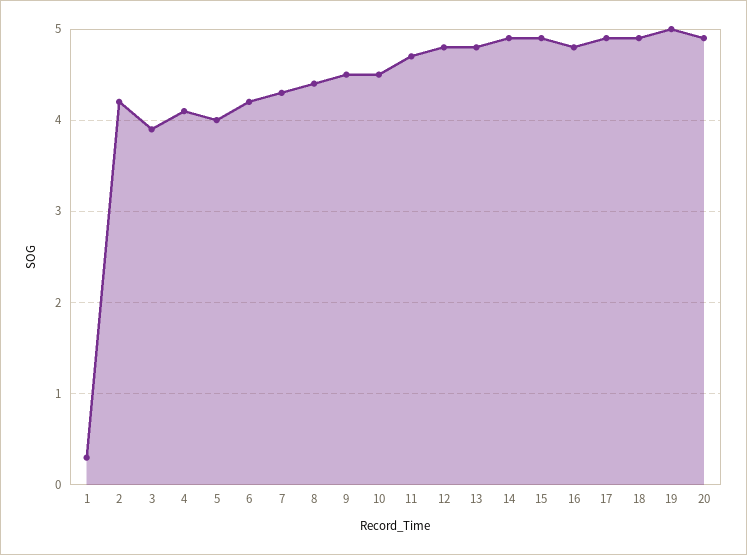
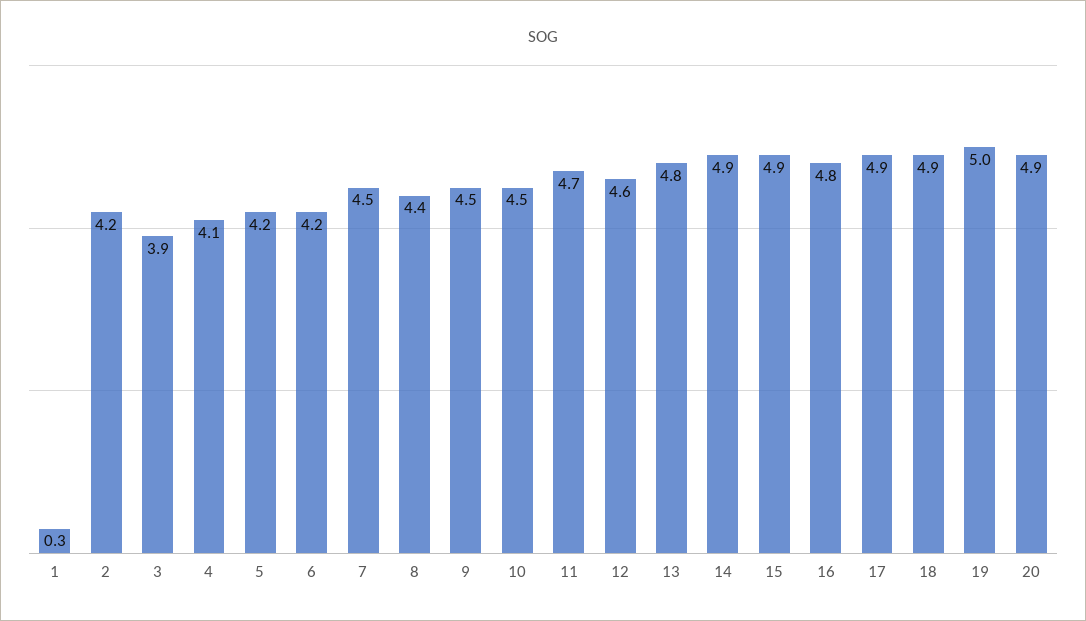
5: 4 -> 4.2
7: 4.3 -> 4.5
12: 4.8 -> 4.6

